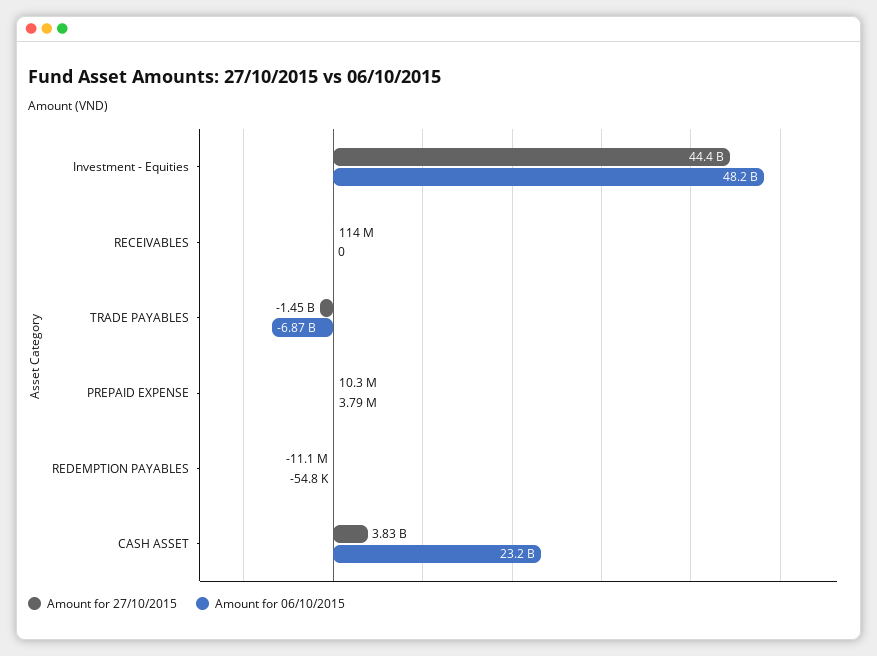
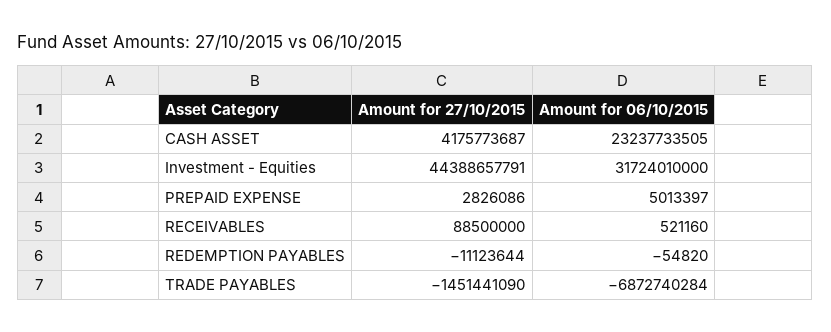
Amount for 06/10/2015, Investment - Equities: 48200000000 -> 31724010000
Amount for 27/10/2015, RECEIVABLES: 114000000 -> 88500000
Amount for 06/10/2015, RECEIVABLES: 0 -> 521160
Amount for 27/10/2015, PREPAID EXPENSE: 10300000 -> 2826086
Amount for 06/10/2015, PREPAID EXPENSE: 3790000 -> 5013397
Amount for 27/10/2015, CASH ASSET: 3830000000 -> 4175773687

